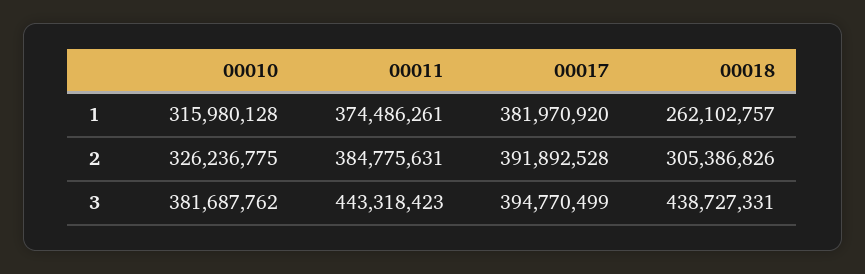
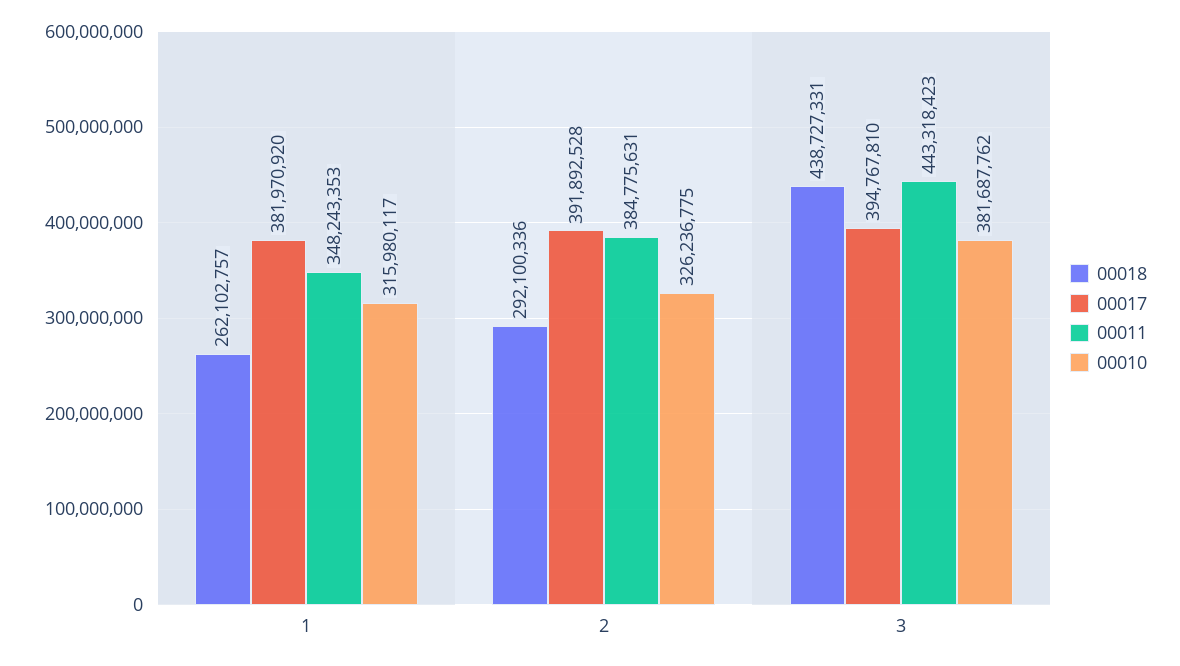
00010, 1: 315980128 -> 315980117
00011, 1: 374486261 -> 348243353
00018, 2: 305386826 -> 292100336
00017, 3: 394770499 -> 394767810

